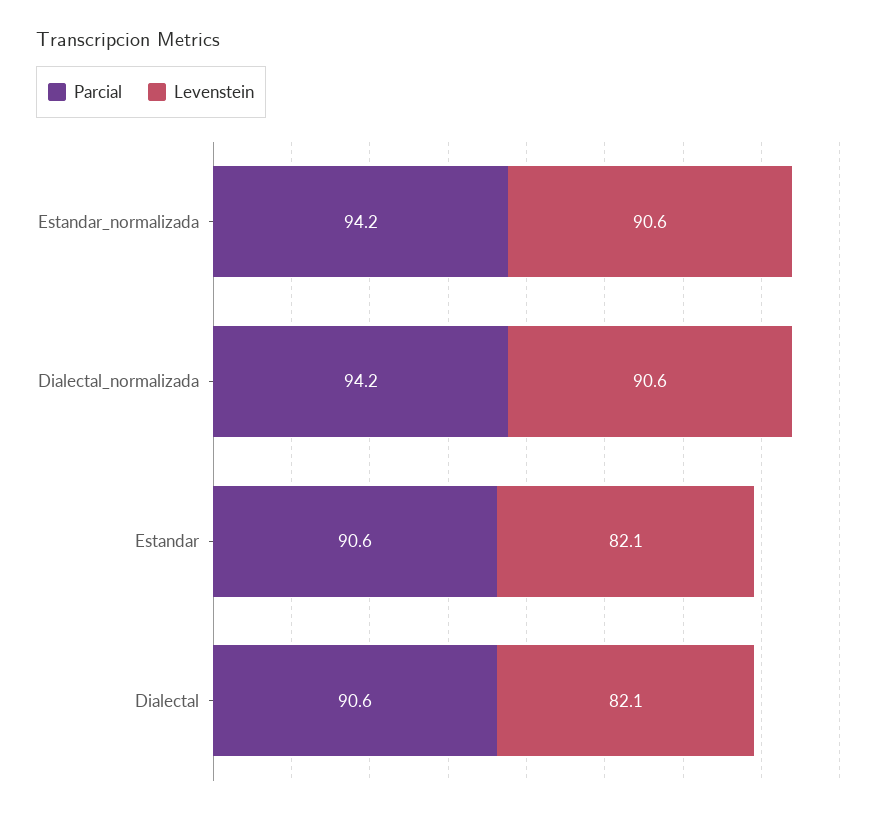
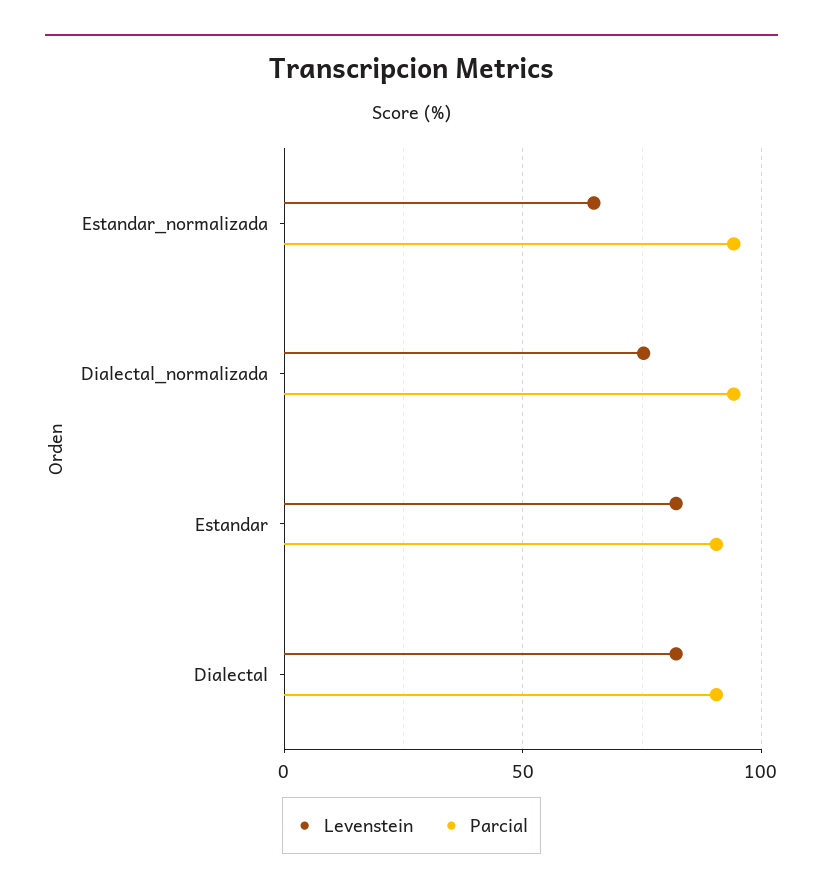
Levenstein, Estandar_normalizada: 90.6 -> 65
Levenstein, Dialectal_normalizada: 90.6 -> 75

